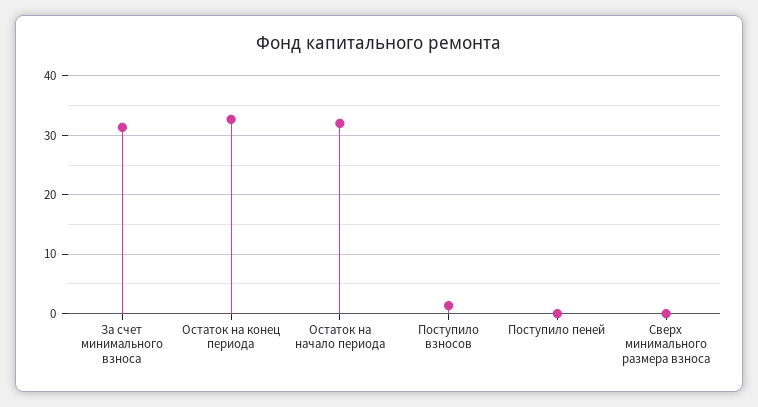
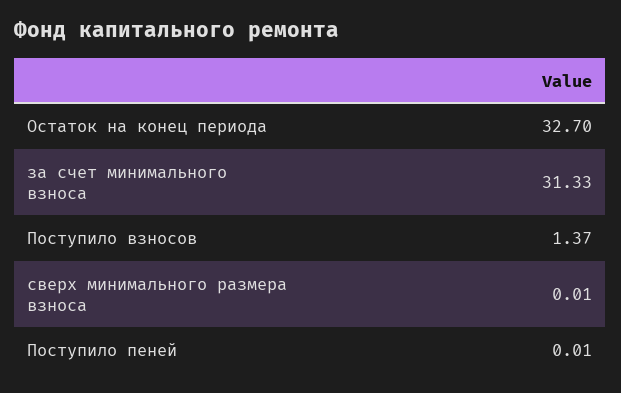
Остаток на начало периода: 32 -> none

